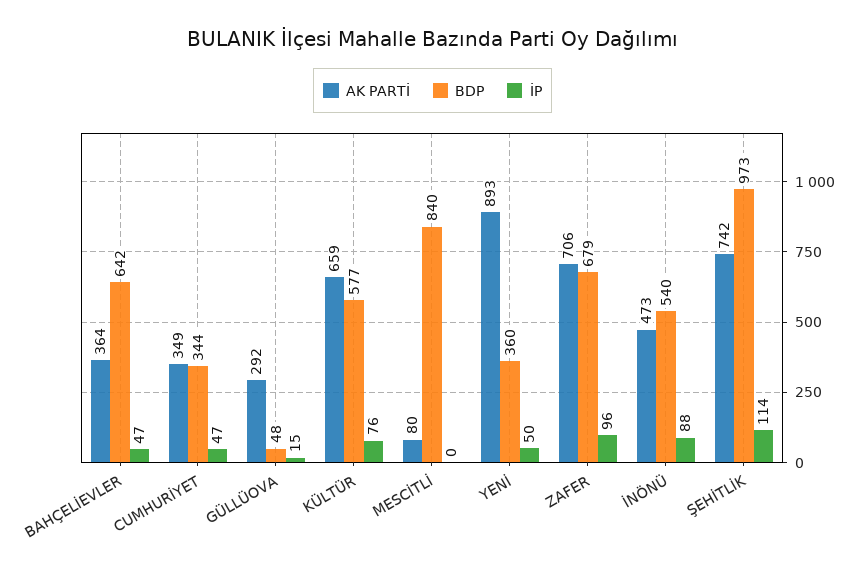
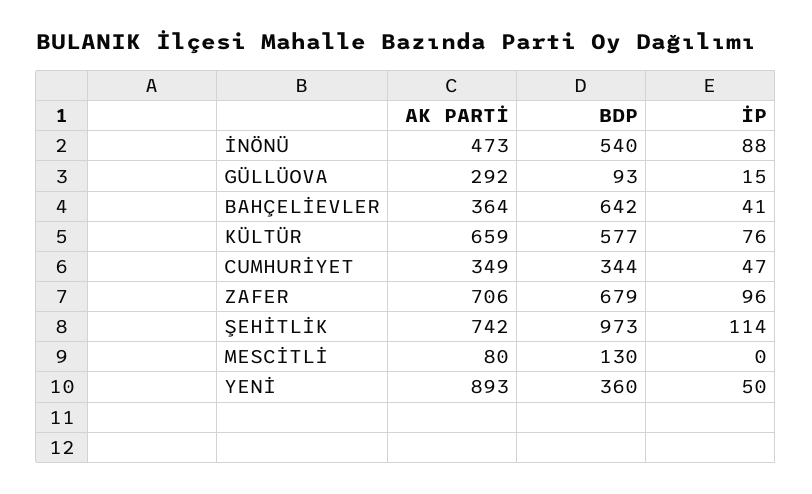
İP, BAHÇELİEVLER: 47 -> 41
BDP, GÜLLÜOVA: 48 -> 93
BDP, MESCİTLİ: 840 -> 130

